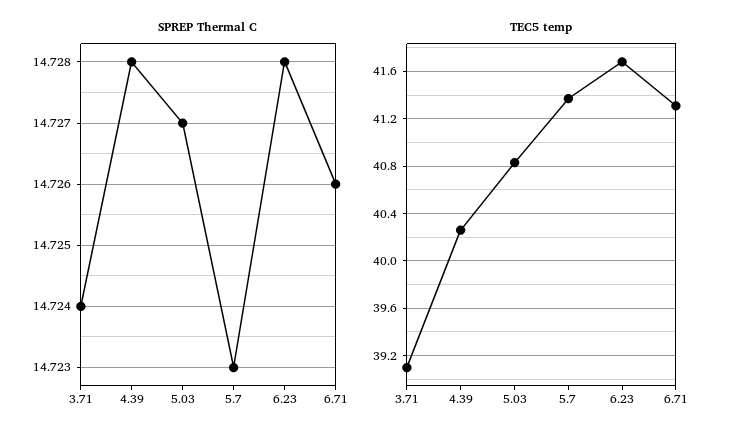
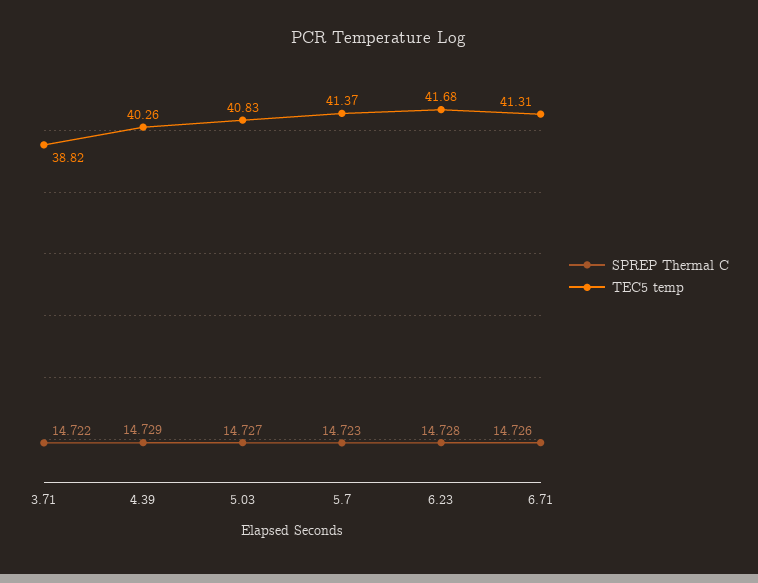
SPREP Thermal C, 3.71: 14.724 -> 14.722
SPREP Thermal C, 4.39: 14.728 -> 14.729
TEC5 temp, 3.71: 39.1 -> 38.82

